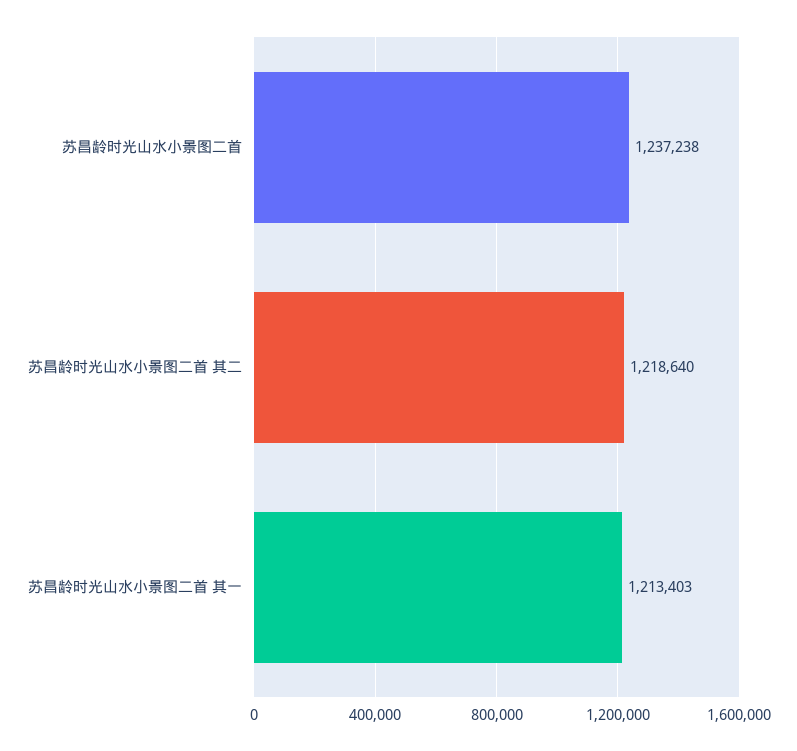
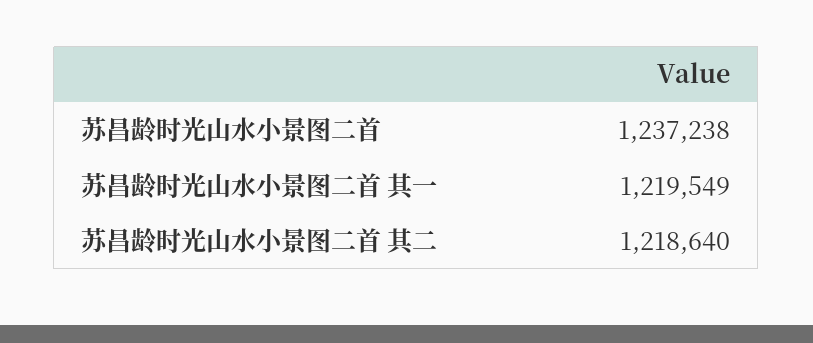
苏昌龄时光山水小景图二首 其一: 1213403 -> 1219549

